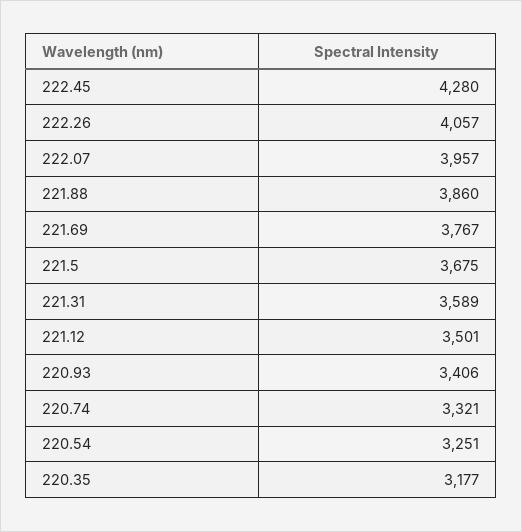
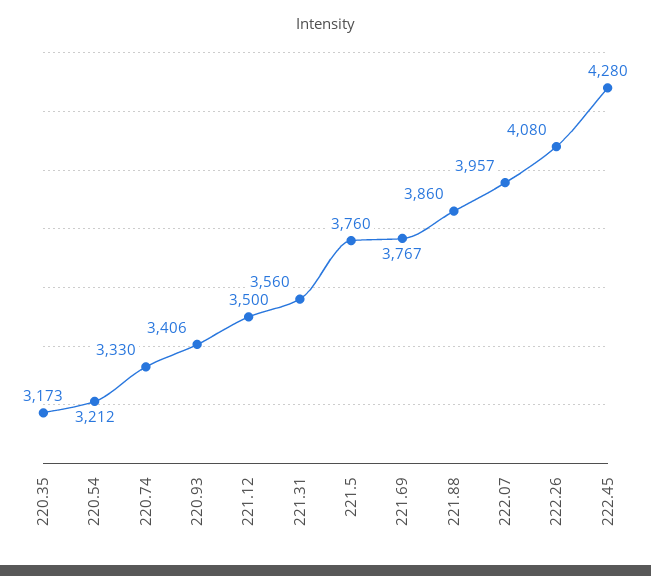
222.26: 4057 -> 4080
221.5: 3675 -> 3760
221.31: 3589 -> 3560
221.12: 3501 -> 3500
220.74: 3321 -> 3330
220.54: 3251 -> 3212
220.35: 3177 -> 3173

